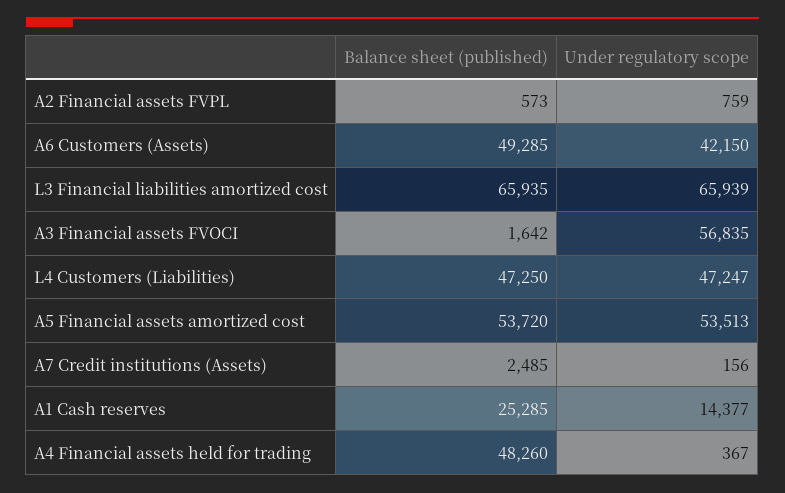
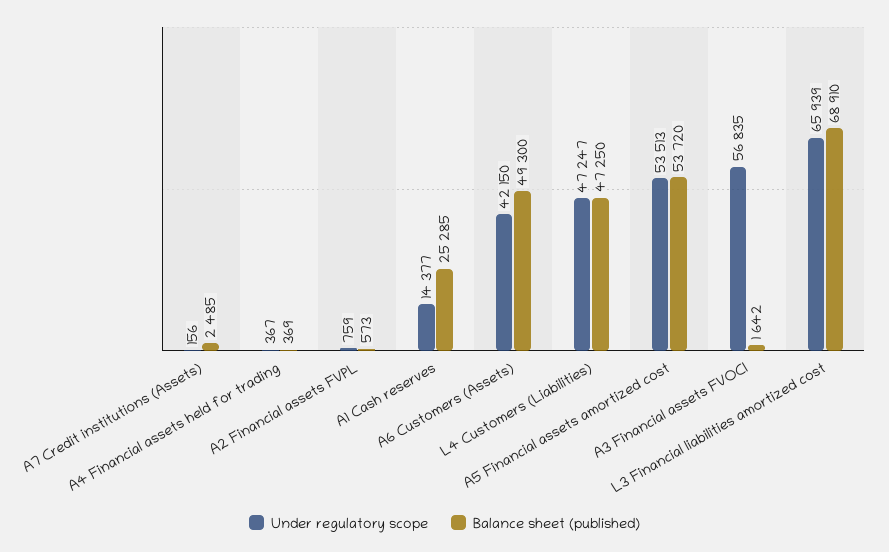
Balance sheet (published), A6 Customers (Assets): 49285 -> 49300
Balance sheet (published), L3 Financial liabilities amortized cost: 65935 -> 68910
Balance sheet (published), A4 Financial assets held for trading: 48260 -> 369

